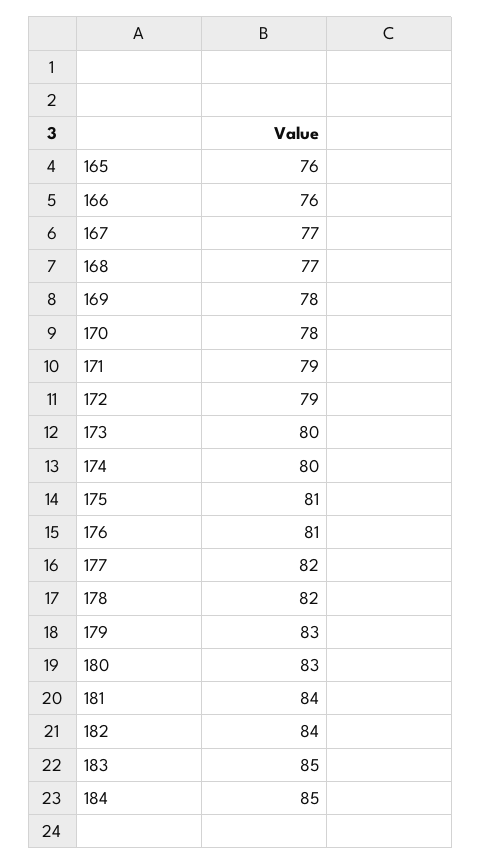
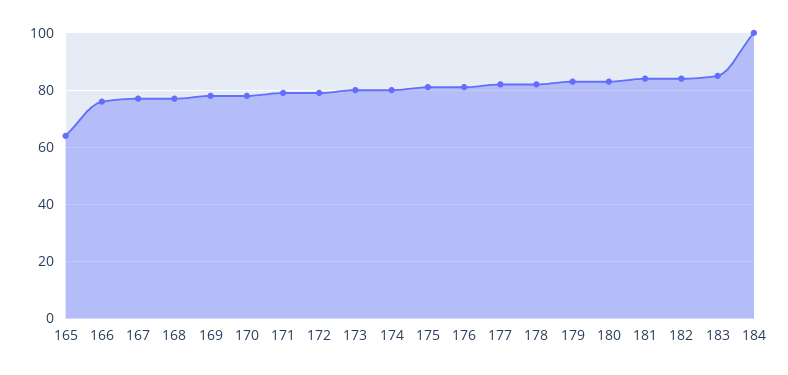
165: 76 -> 65
184: 85 -> 100

